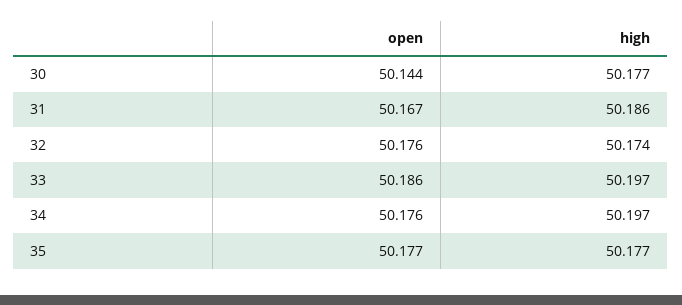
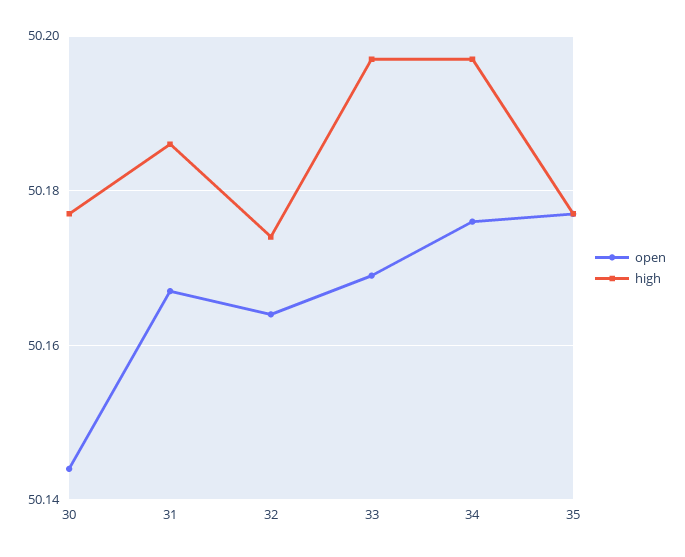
open, 32: 50.176 -> 50.165
open, 33: 50.186 -> 50.17

